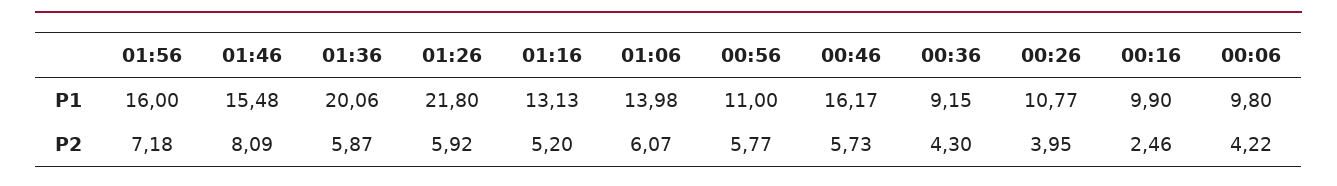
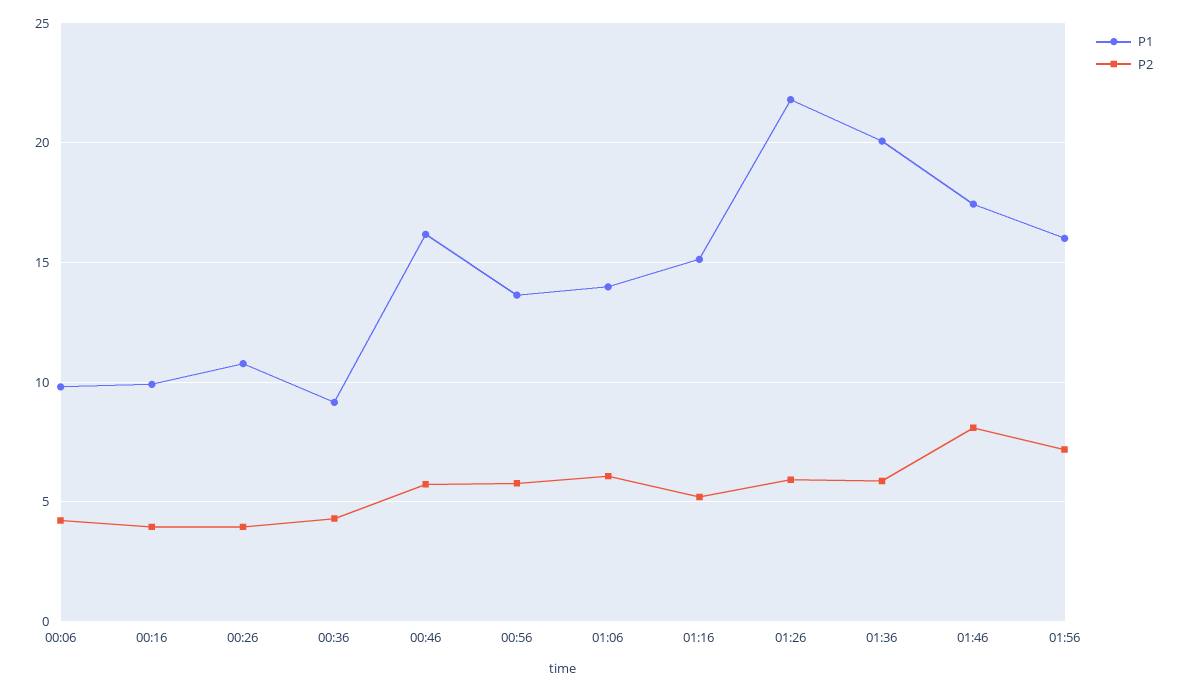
P1, 01:46: 15.48 -> 17.5
P1, 01:16: 13.13 -> 15
P1, 00:56: 11 -> 13.5
P2, 00:16: 2.46 -> 4

